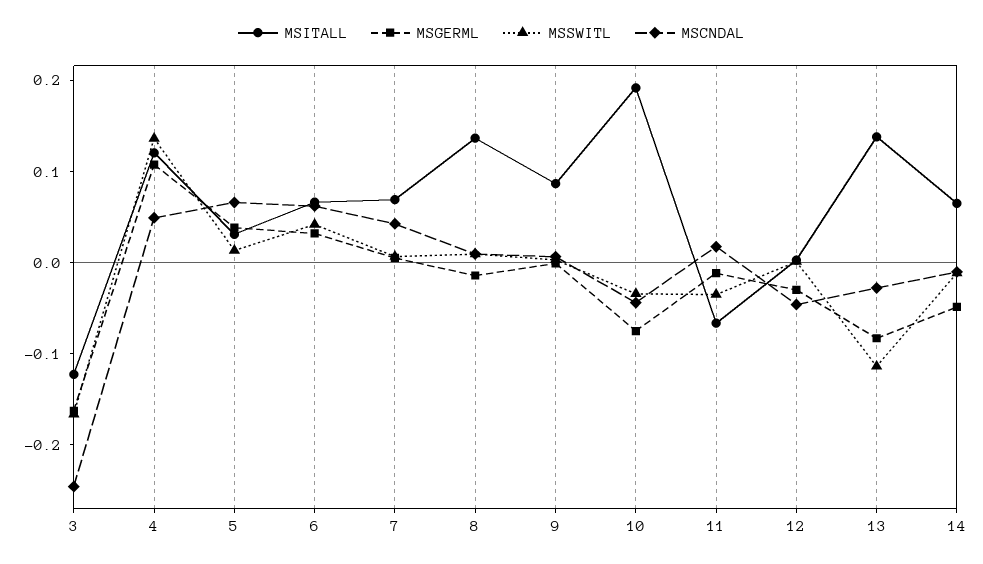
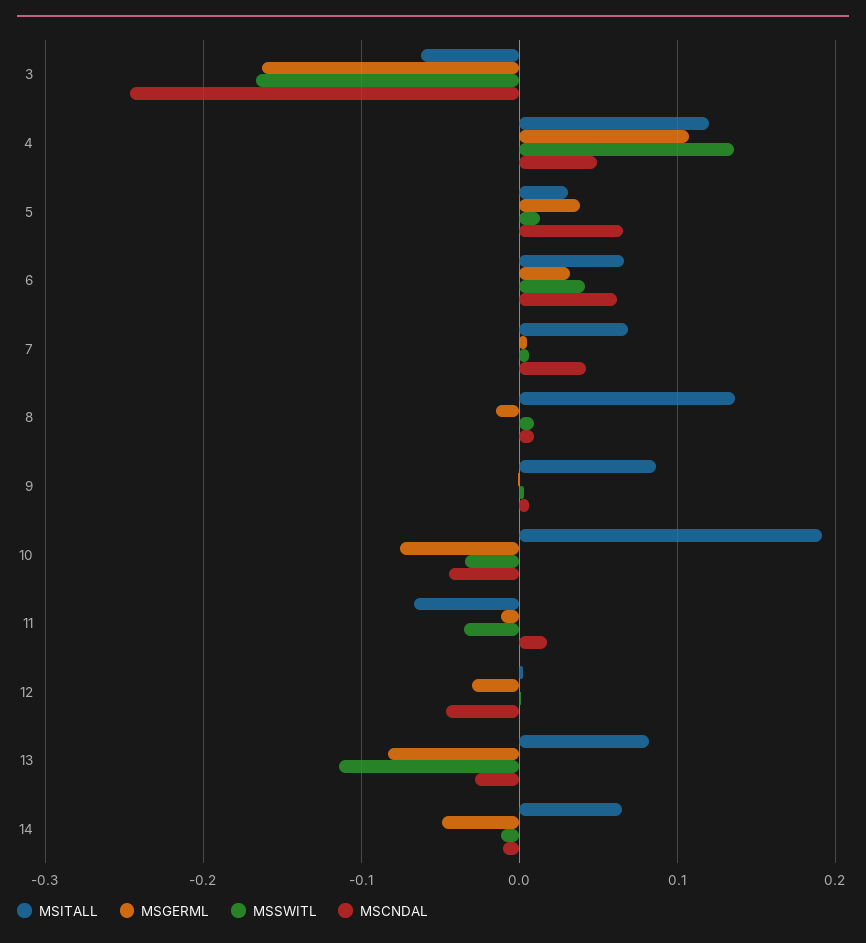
MSITALL, 3: -0.12 -> -0.06
MSITALL, 13: 0.14 -> 0.08

